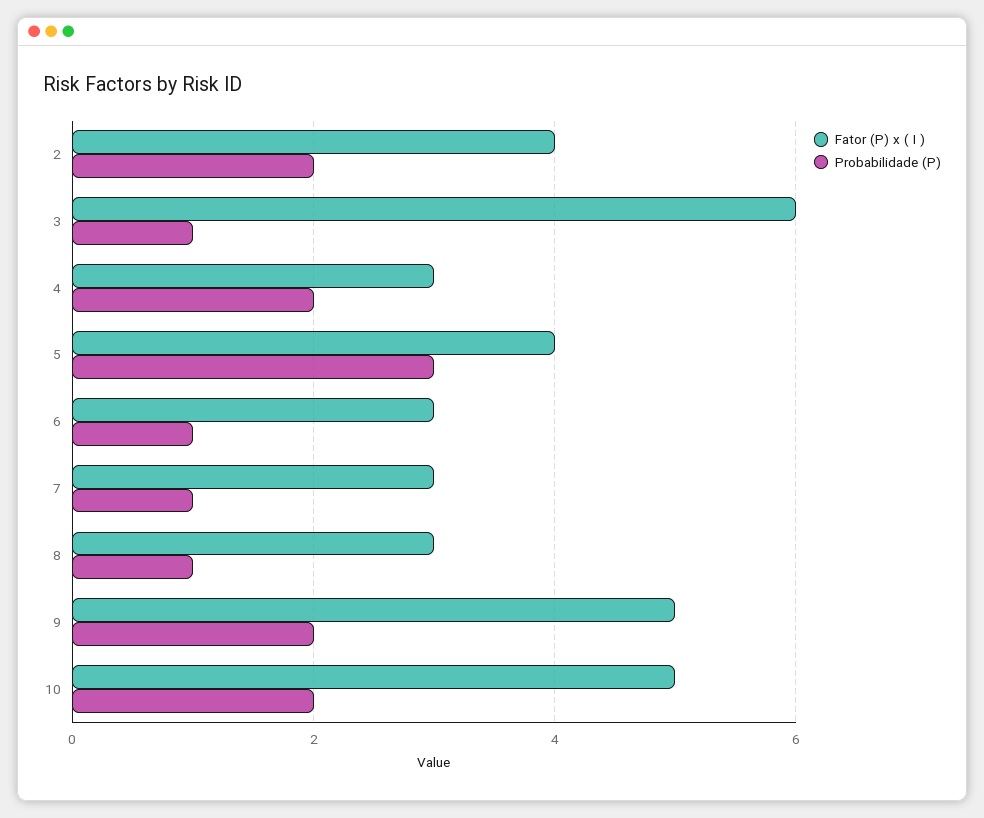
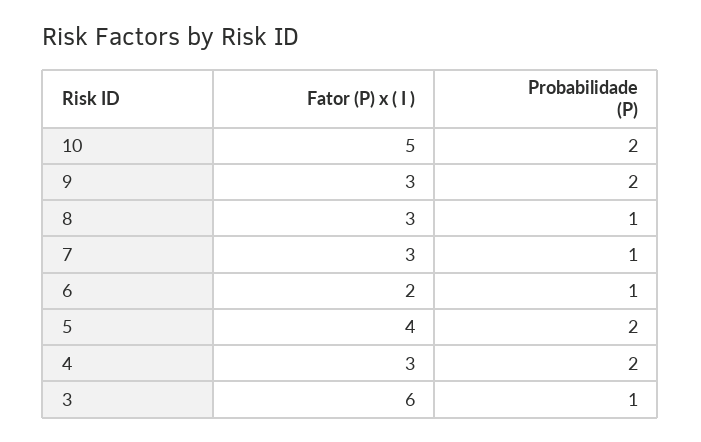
Fator (P) x ( I ), 2: 4 -> none
Probabilidade (P), 2: 2 -> none
Probabilidade (P), 5: 3 -> 2
Fator (P) x ( I ), 6: 3 -> 2
Fator (P) x ( I ), 9: 5 -> 3

